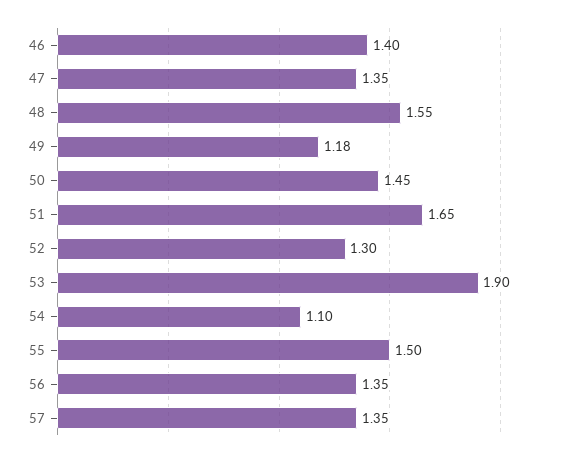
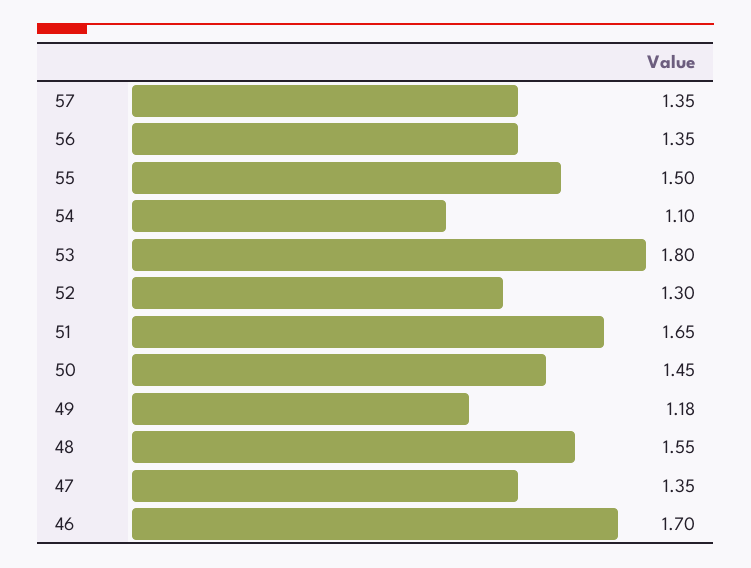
46: 1.4 -> 1.7
53: 1.9 -> 1.8

